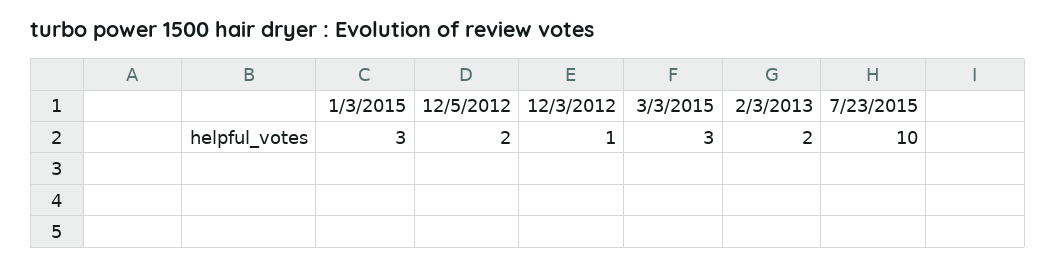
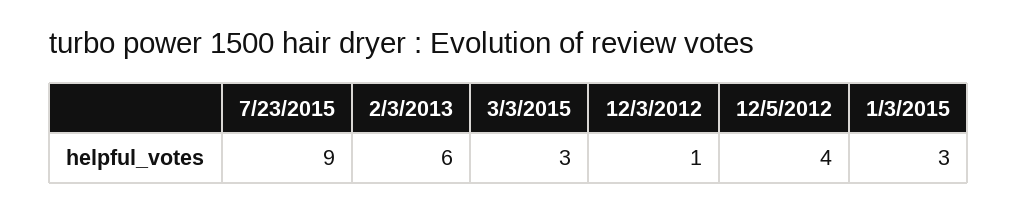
12/5/2012: 2 -> 4
2/3/2013: 2 -> 6
7/23/2015: 10 -> 9

